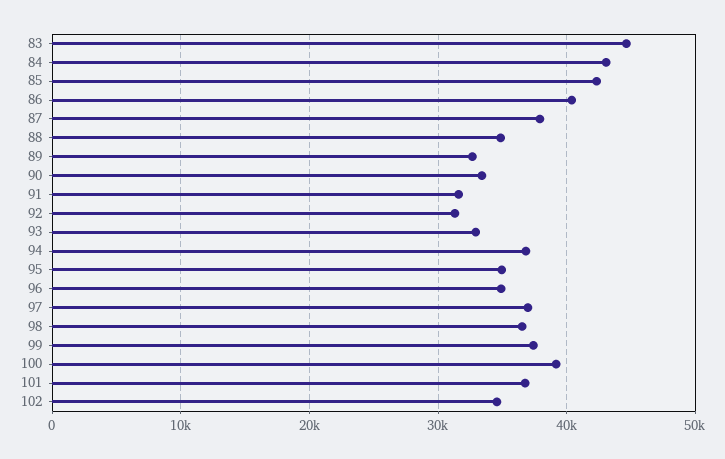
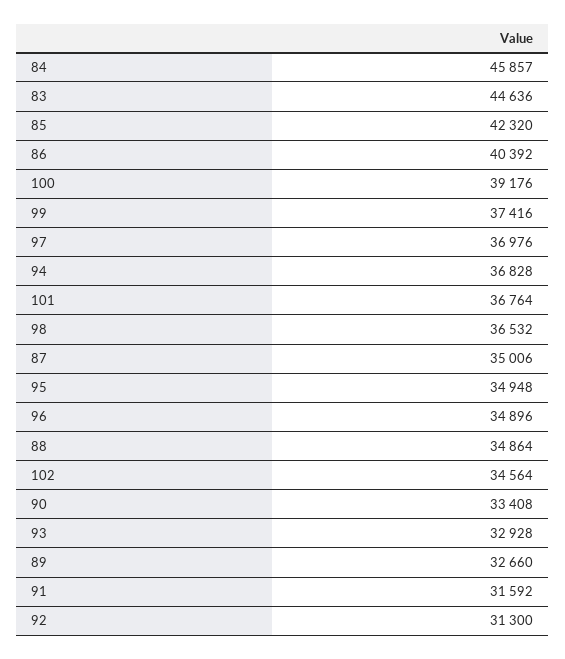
84: 43000 -> 45857
87: 38000 -> 35006

